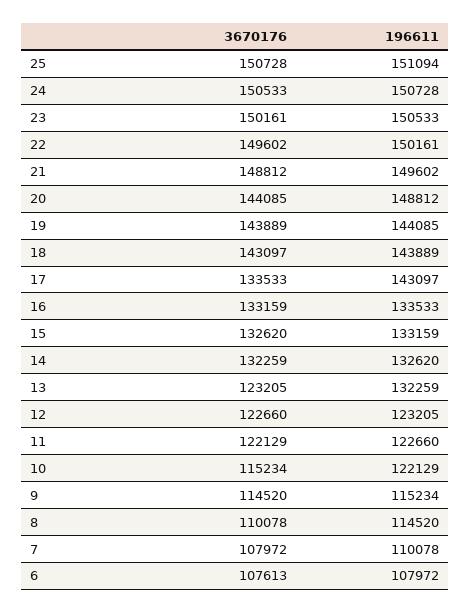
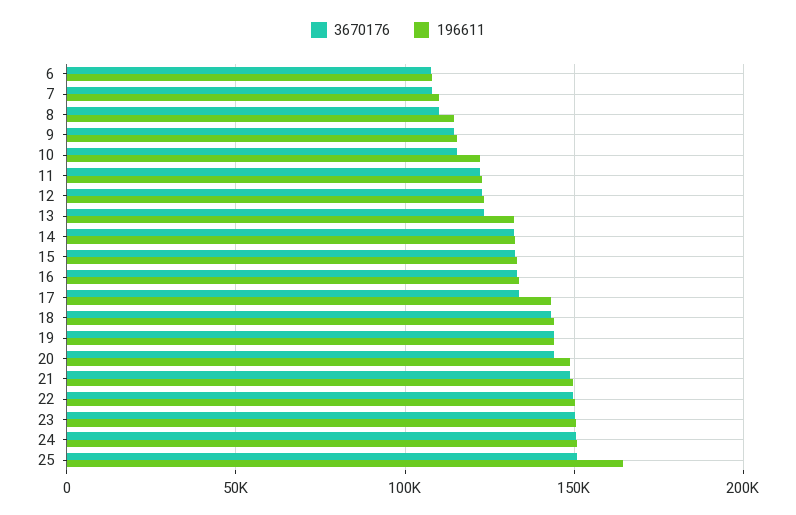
196611, 25: 151094 -> 165000

